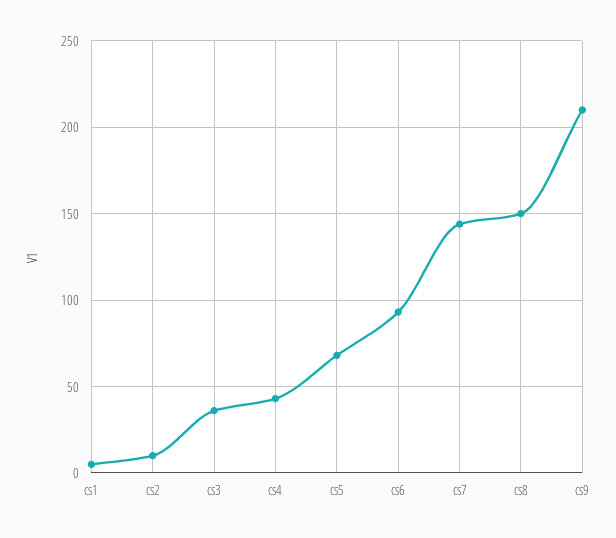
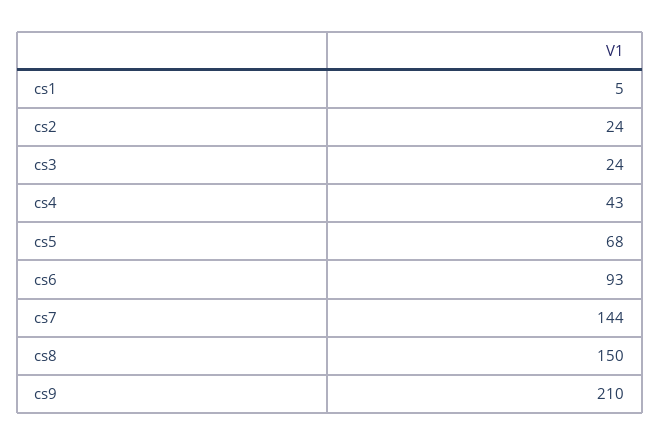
cs2: 10 -> 24
cs3: 35 -> 24

